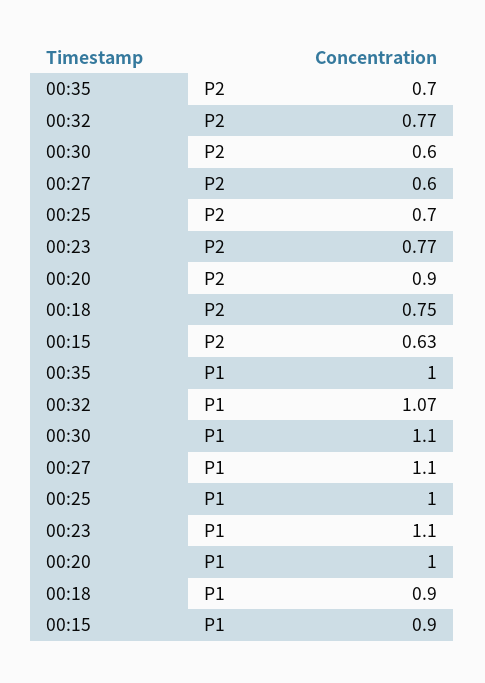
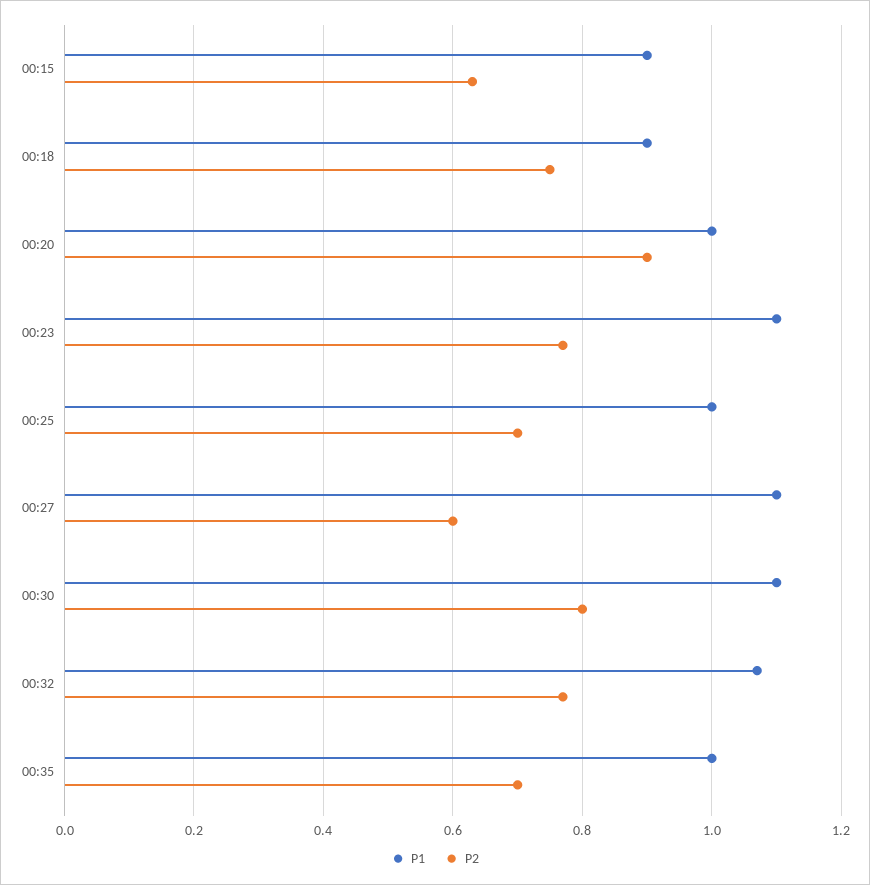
P2, 00:30: 0.6 -> 0.8

